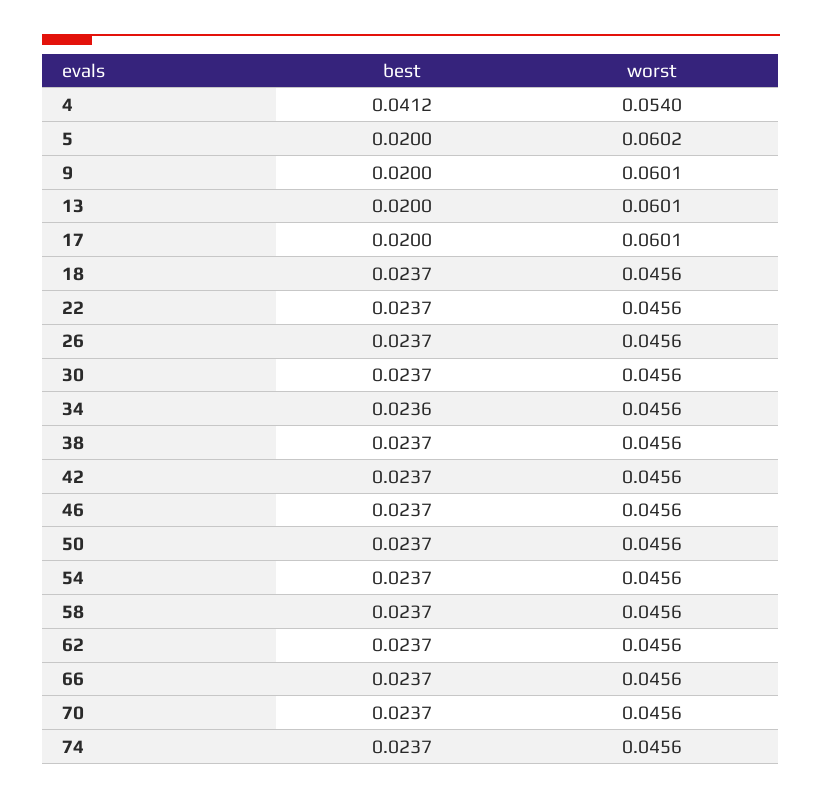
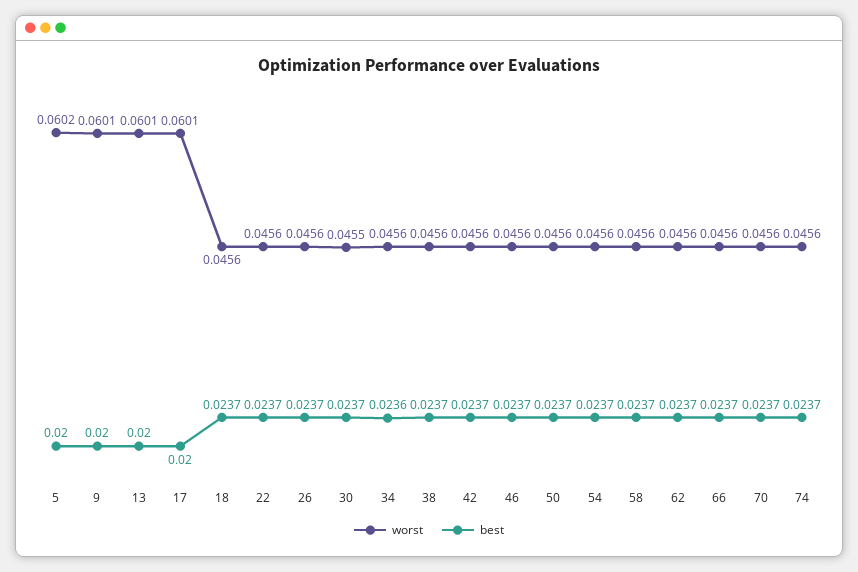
best, 4: 0.0412 -> none
worst, 4: 0.054 -> none
worst, 30: 0.0456 -> 0.0455

